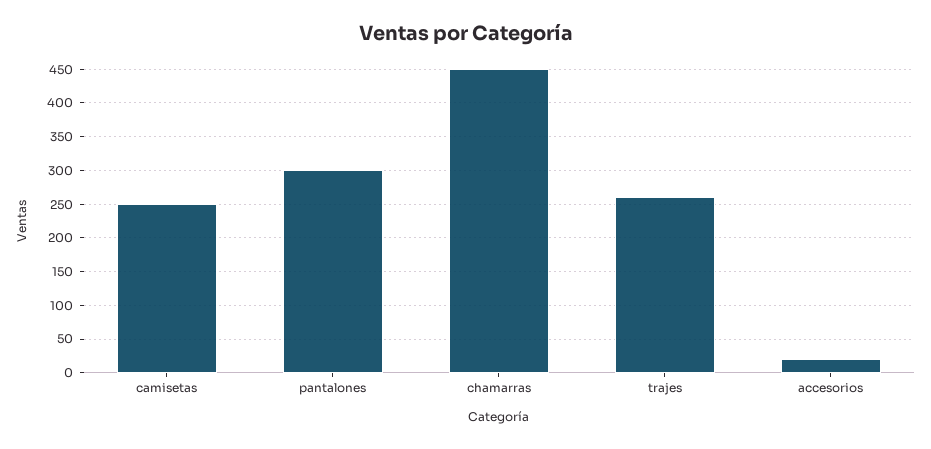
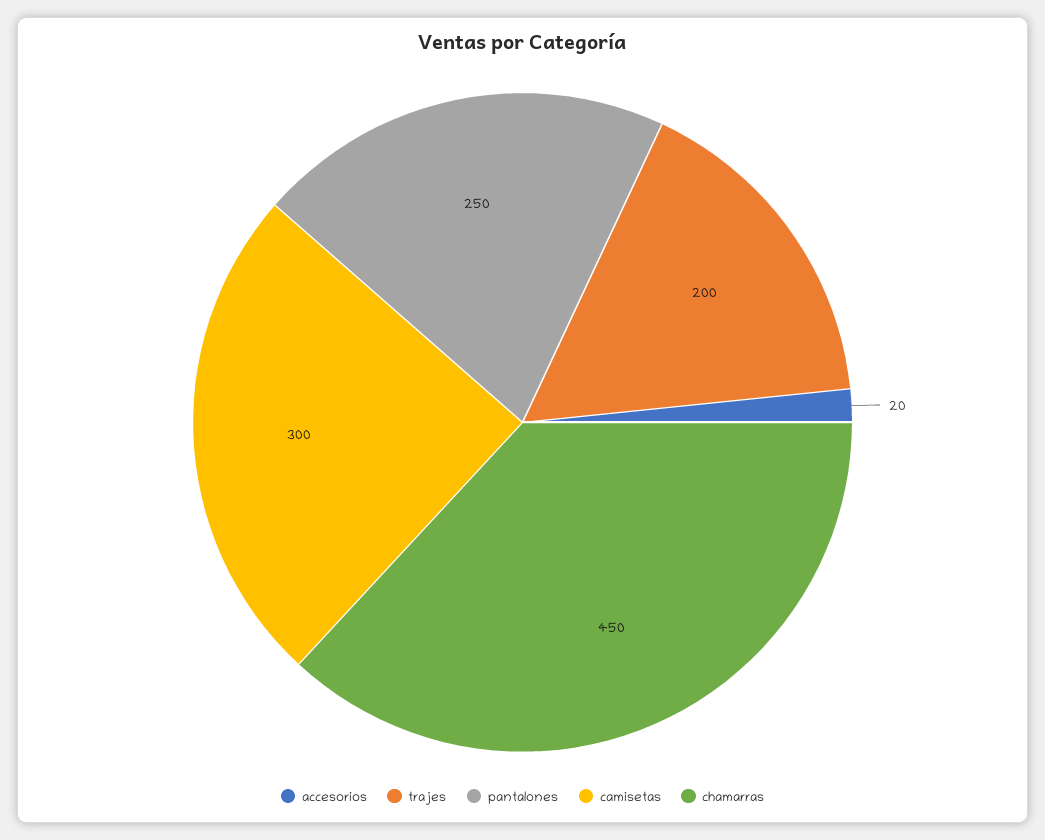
camisetas: 250 -> 300
pantalones: 300 -> 250
trajes: 260 -> 200

